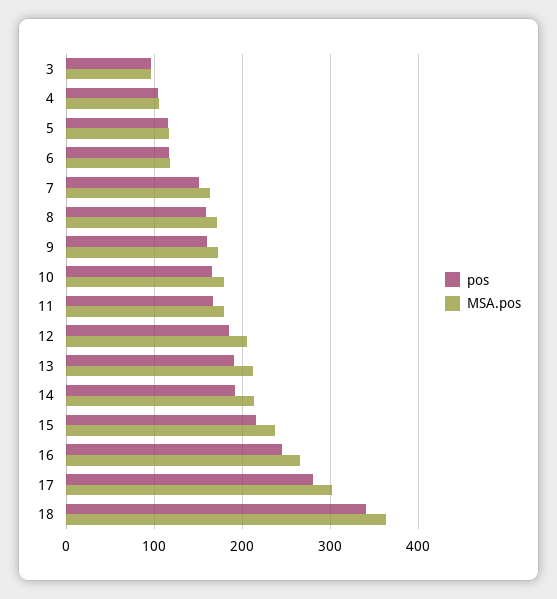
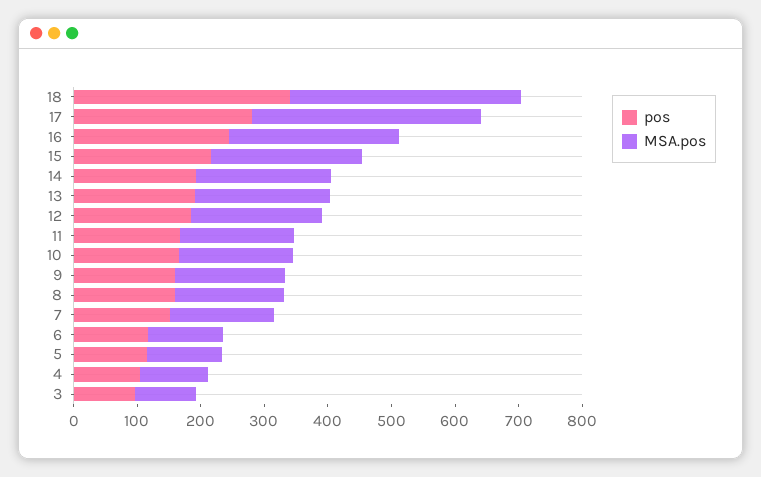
MSA.pos, 17: 300 -> 360

